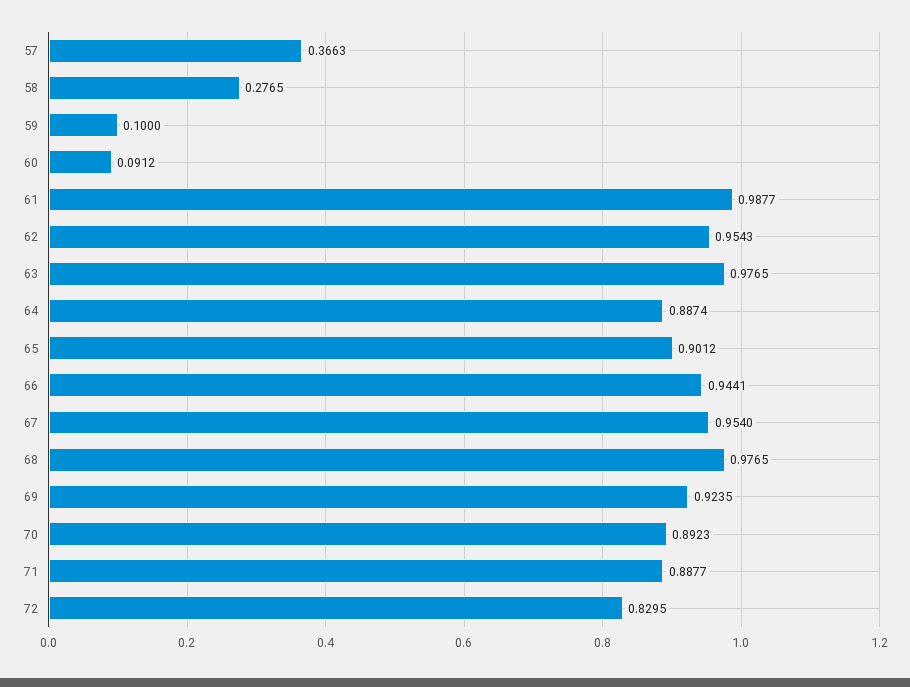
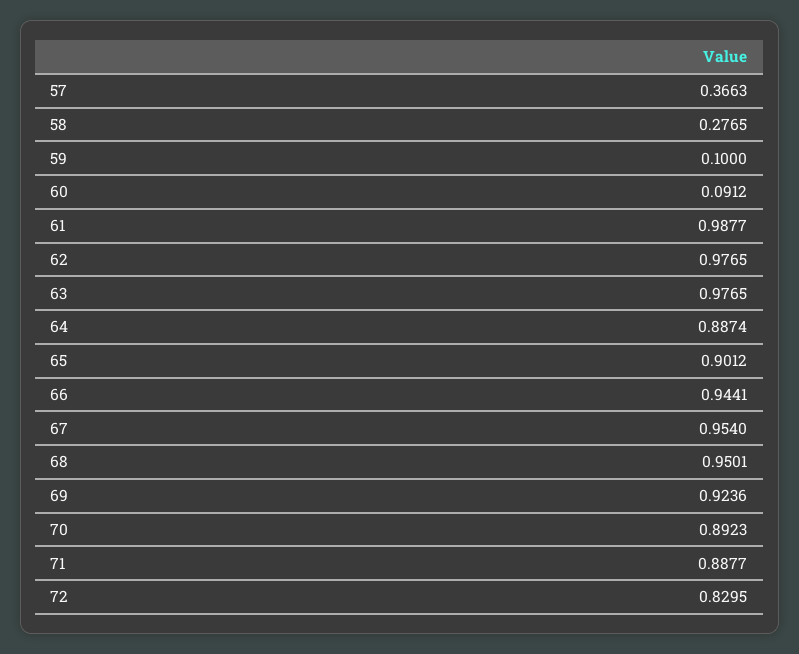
62: 0.9543 -> 0.9765
68: 0.9765 -> 0.9501
69: 0.9235 -> 0.9236

